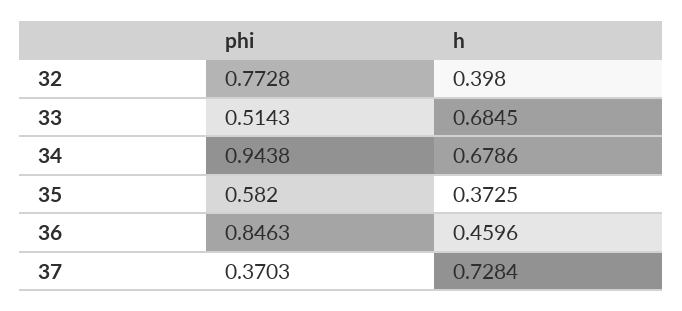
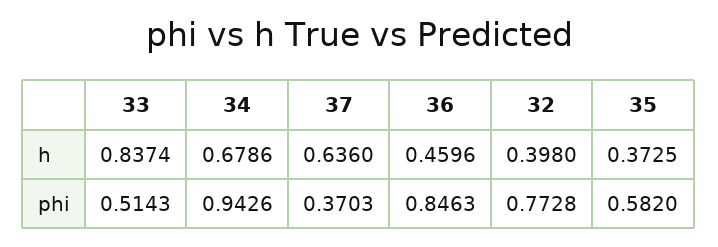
h, 33: 0.6845 -> 0.8374
phi, 34: 0.9438 -> 0.9426
h, 37: 0.7284 -> 0.636

